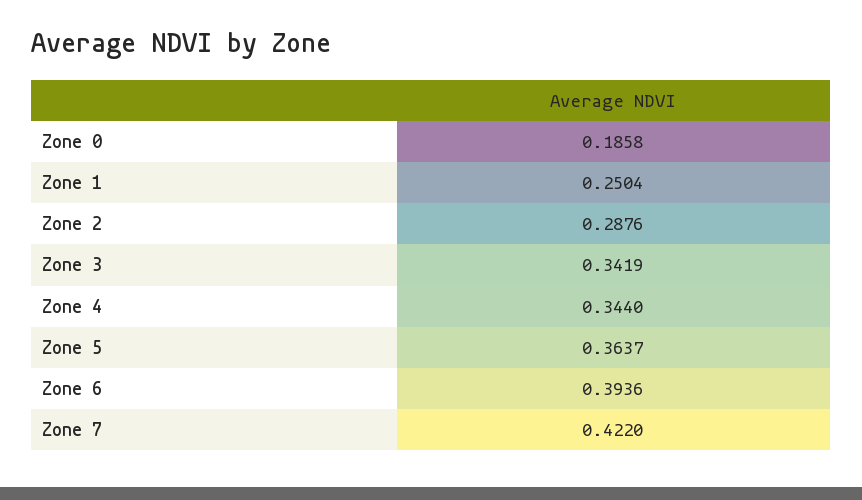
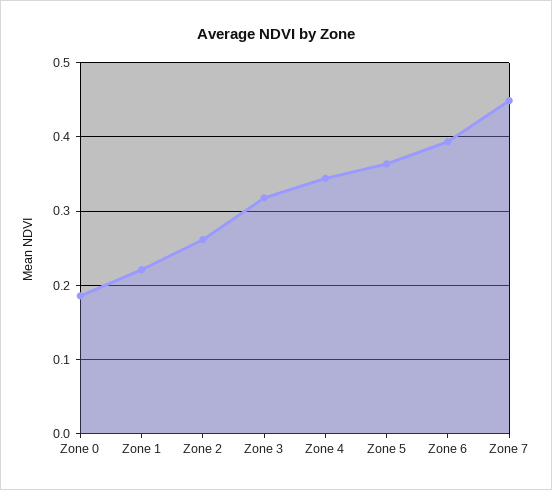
Zone 1: 0.2504 -> 0.22
Zone 2: 0.2876 -> 0.26
Zone 3: 0.3419 -> 0.32
Zone 7: 0.422 -> 0.45

